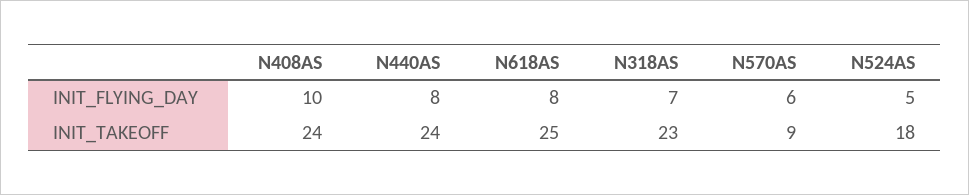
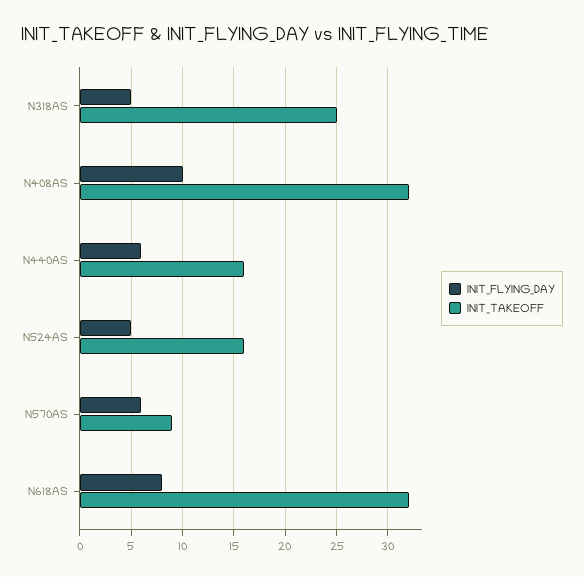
INIT_FLYING_DAY, N440AS: 8 -> 6
INIT_FLYING_DAY, N318AS: 7 -> 5
INIT_TAKEOFF, N408AS: 24 -> 32
INIT_TAKEOFF, N440AS: 24 -> 16
INIT_TAKEOFF, N618AS: 25 -> 32
INIT_TAKEOFF, N318AS: 23 -> 25
INIT_TAKEOFF, N524AS: 18 -> 16

